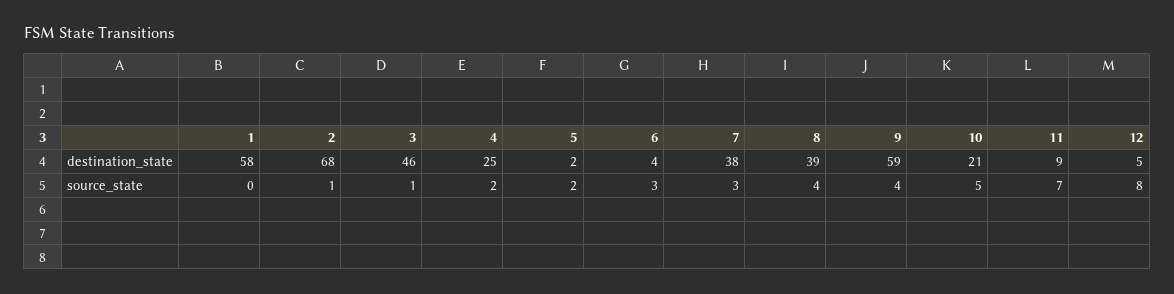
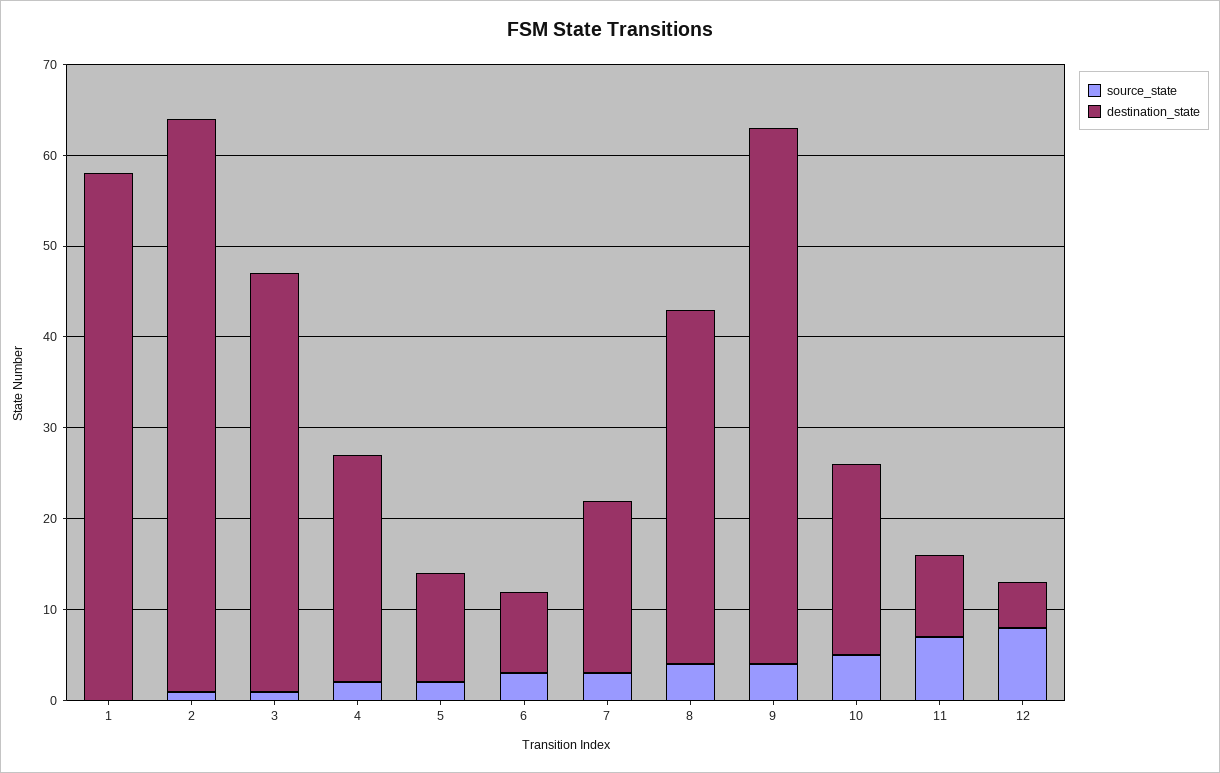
destination_state, 2: 68 -> 63
destination_state, 5: 2 -> 12
destination_state, 6: 4 -> 9
destination_state, 7: 38 -> 19

